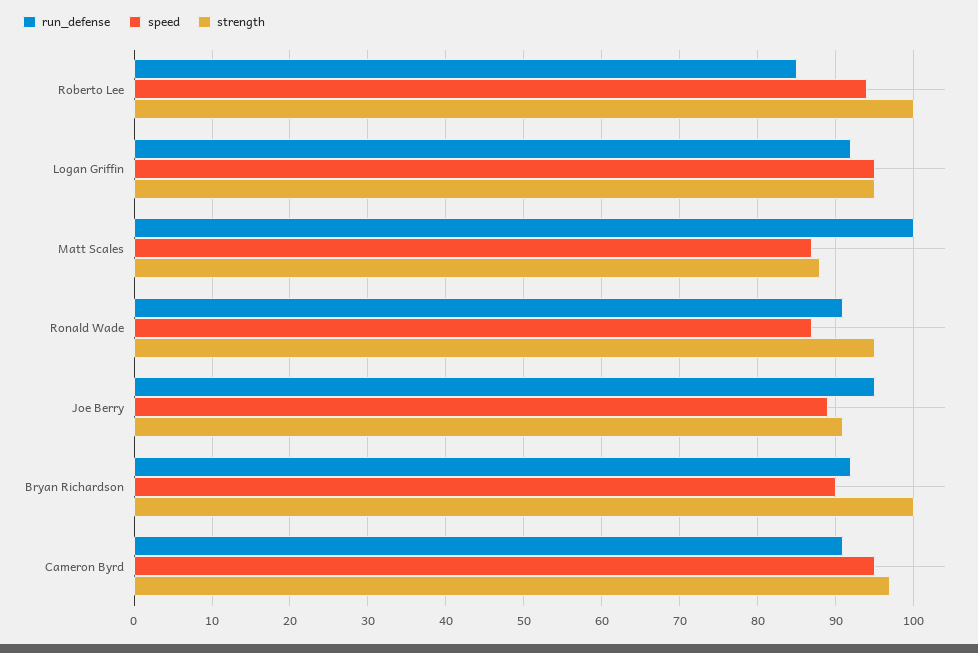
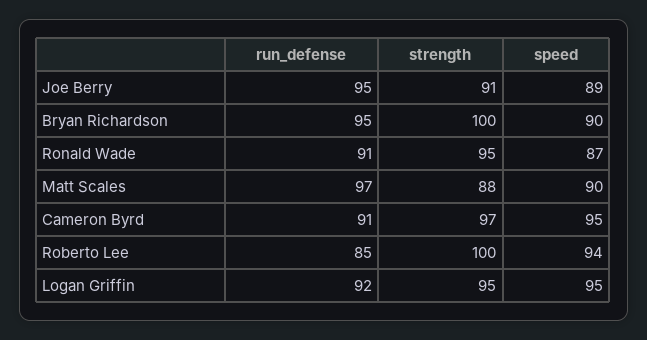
run_defense, Matt Scales: 100 -> 97
speed, Matt Scales: 87 -> 90
run_defense, Bryan Richardson: 92 -> 95

